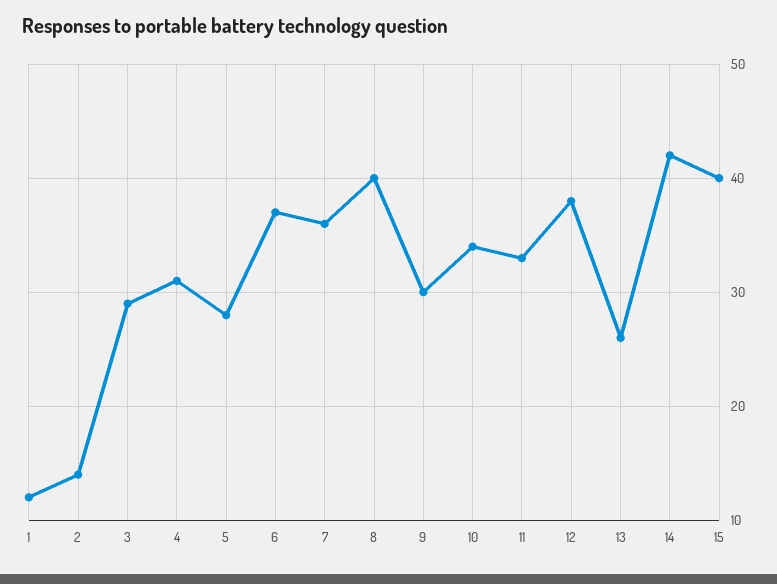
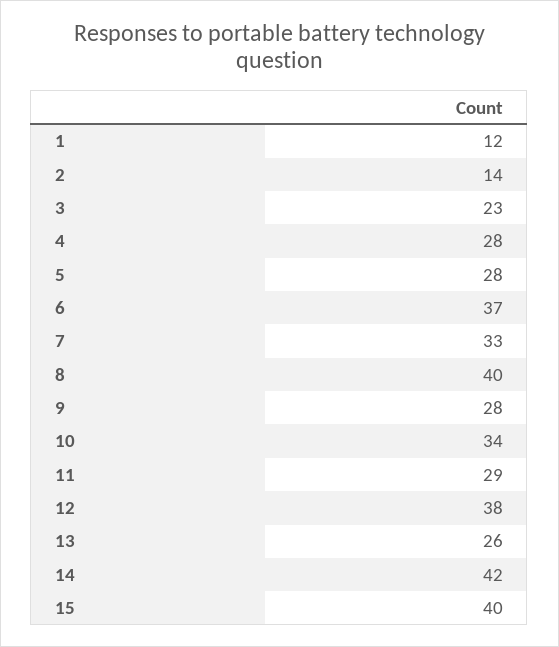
3: 29 -> 23
4: 31 -> 28
7: 36 -> 33
9: 30 -> 28
11: 33 -> 29

